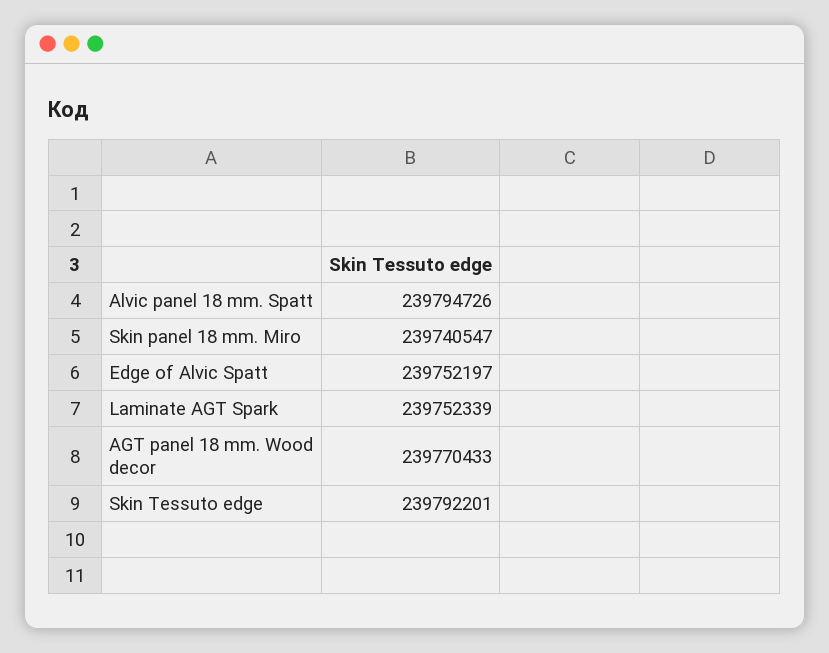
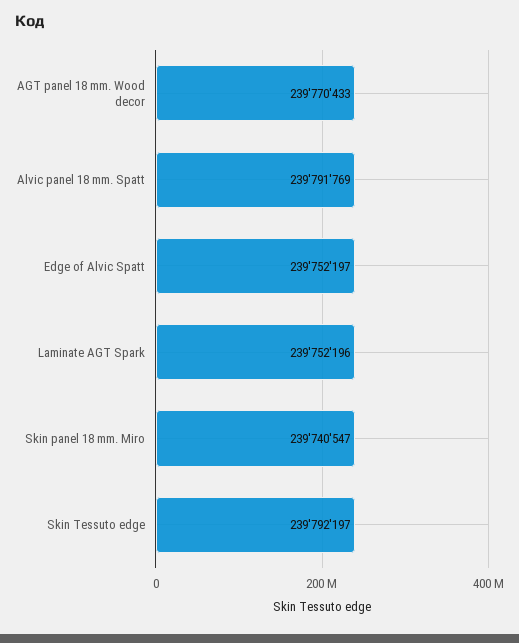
Alvic panel 18 mm. Spatt: 239794726 -> 239791769
Laminate AGT Spark: 239752339 -> 239752196
Skin Tessuto edge: 239792201 -> 239792197

